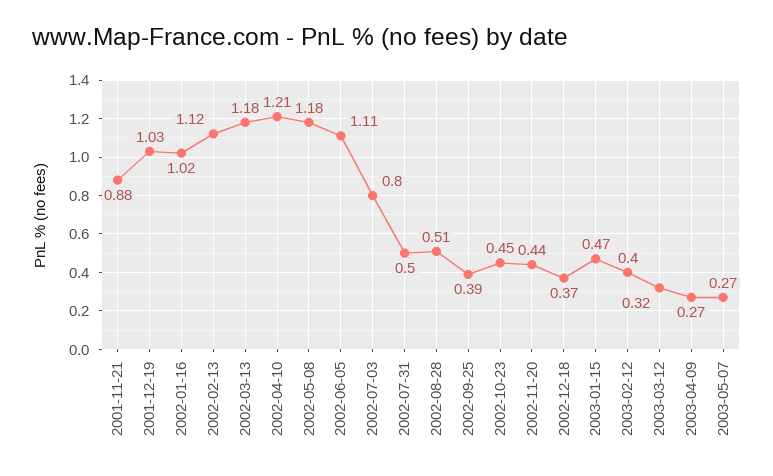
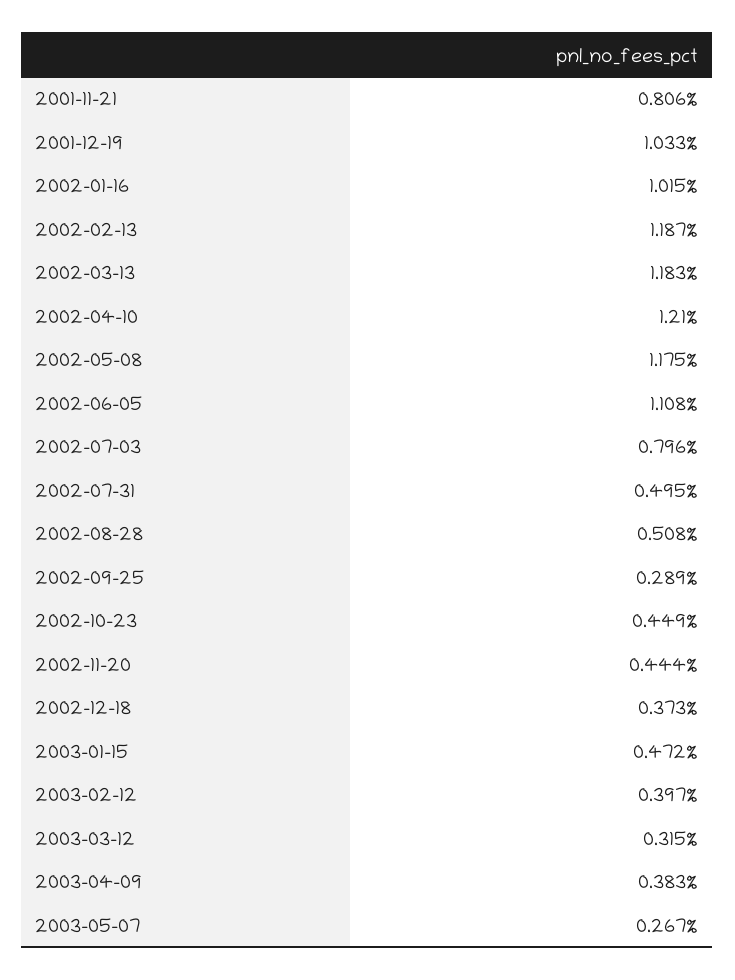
2001-11-21: 0.88 -> 0.806
2002-02-13: 1.12 -> 1.187
2002-09-25: 0.39 -> 0.289
2003-04-09: 0.27 -> 0.383

